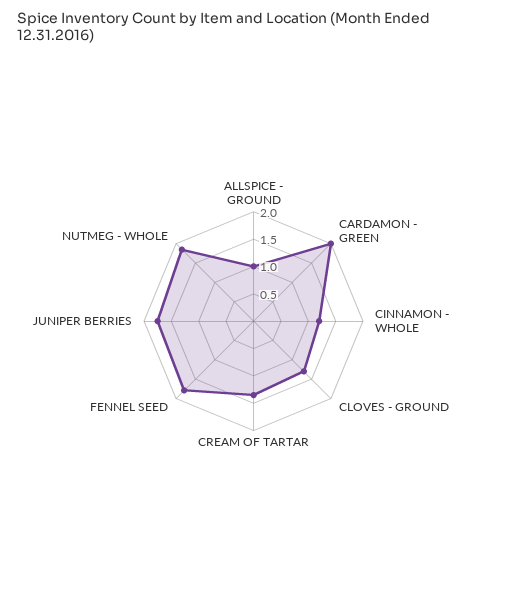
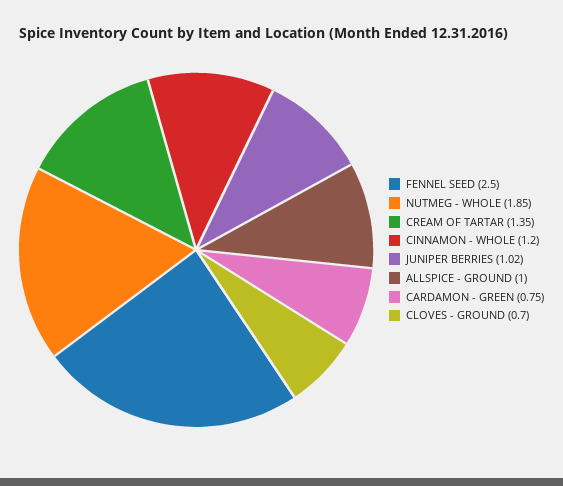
CARDAMON - GREEN: 2 -> 0.75
CLOVES - GROUND: 1.25 -> 0.7
FENNEL SEED: 1.75 -> 2.5
JUNIPER BERRIES: 1.75 -> 1.02

